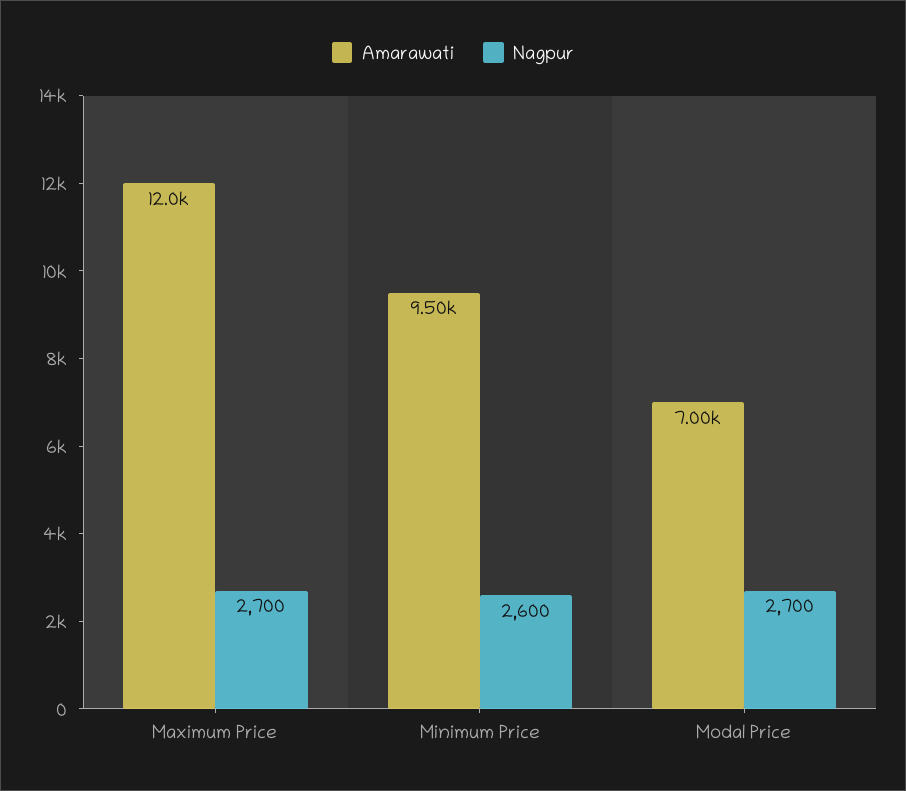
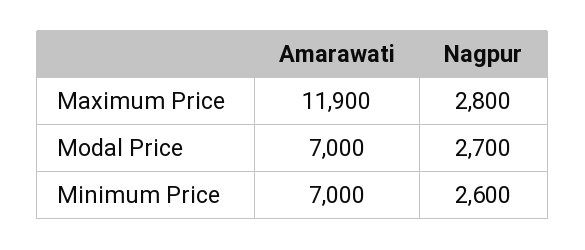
Amarawati, Maximum Price: 12000 -> 11900
Nagpur, Maximum Price: 2700 -> 2800
Amarawati, Minimum Price: 9500 -> 7000

